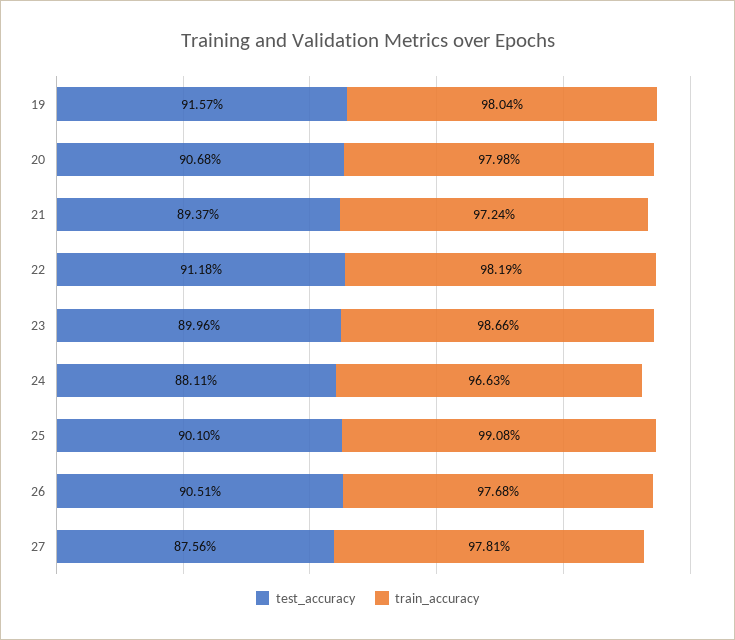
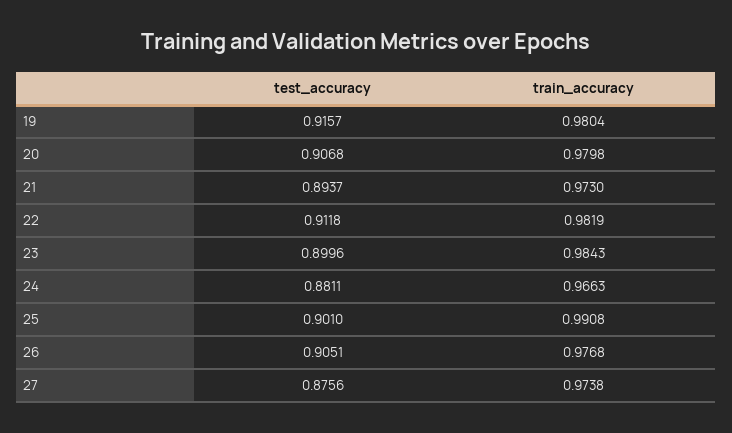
train_accuracy, 21: 0.9724 -> 0.973
train_accuracy, 23: 0.9866 -> 0.9843
train_accuracy, 27: 0.9781 -> 0.9738

